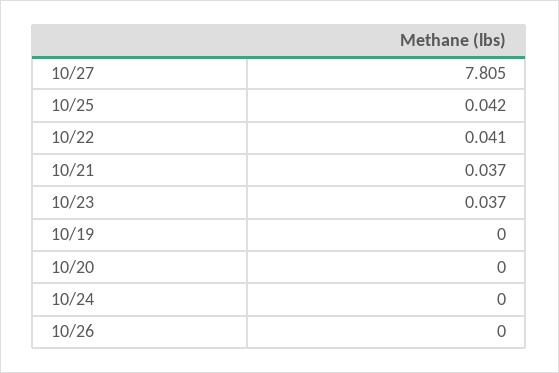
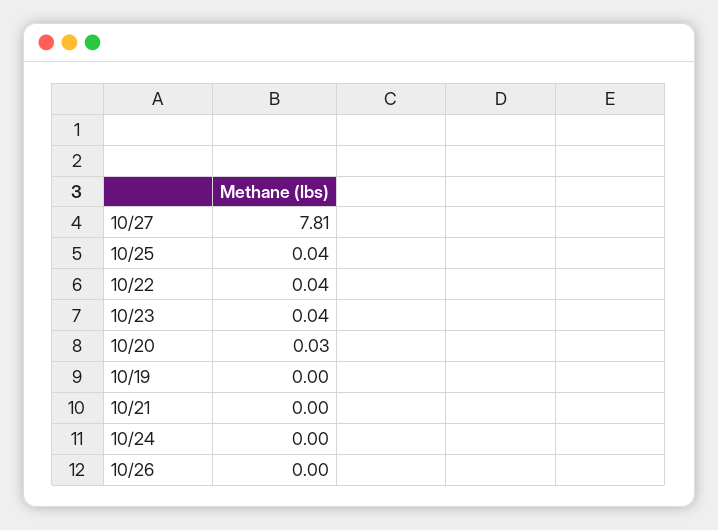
10/21: 0.037 -> 0
10/20: 0 -> 0.03

